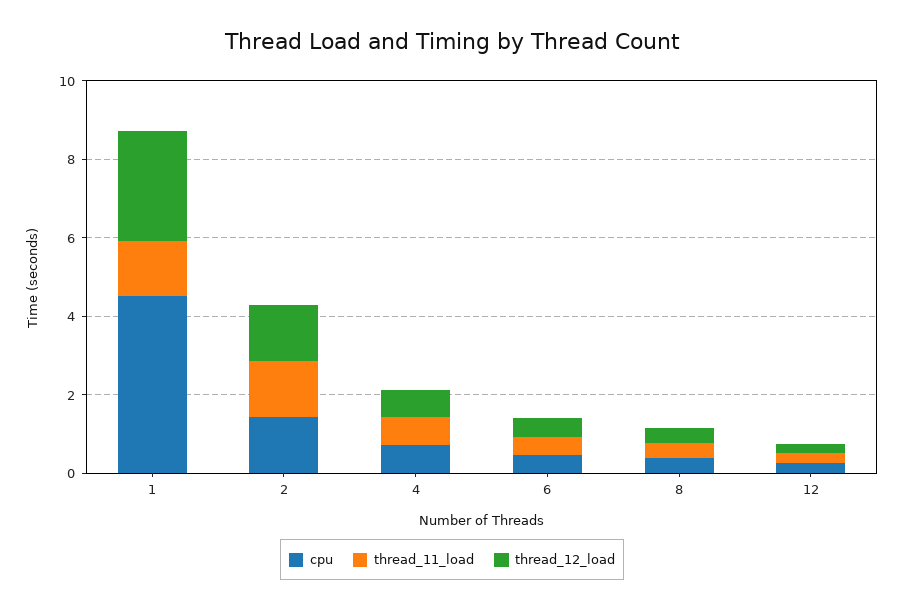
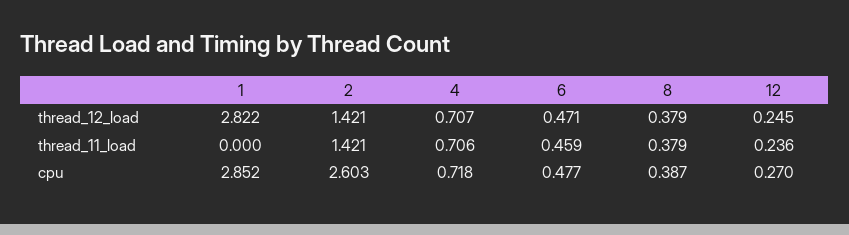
cpu, 1: 4.5 -> 2.852
thread_11_load, 1: 1.5 -> 0
cpu, 2: 1.5 -> 2.603

